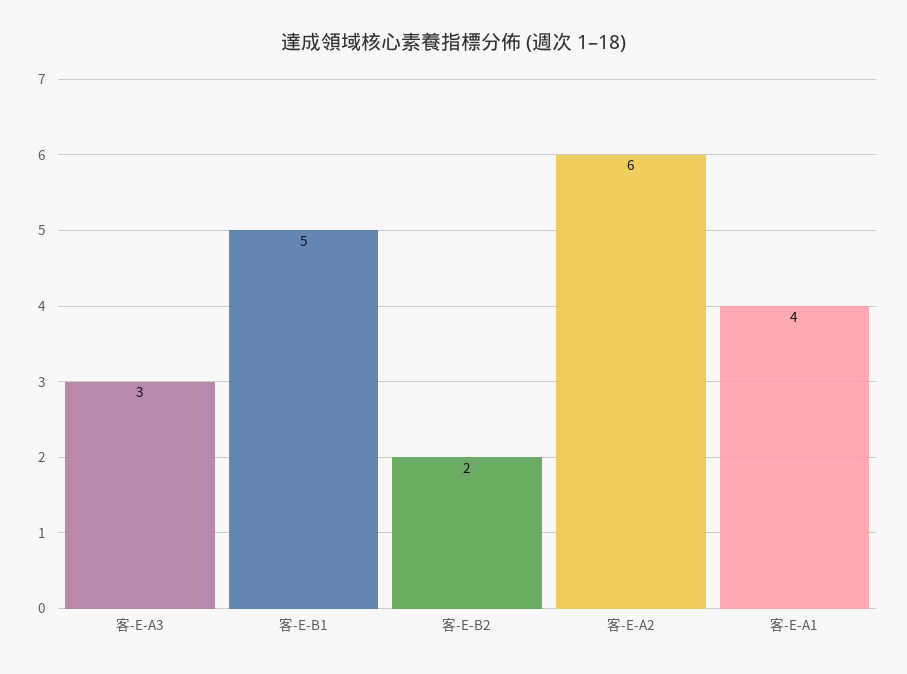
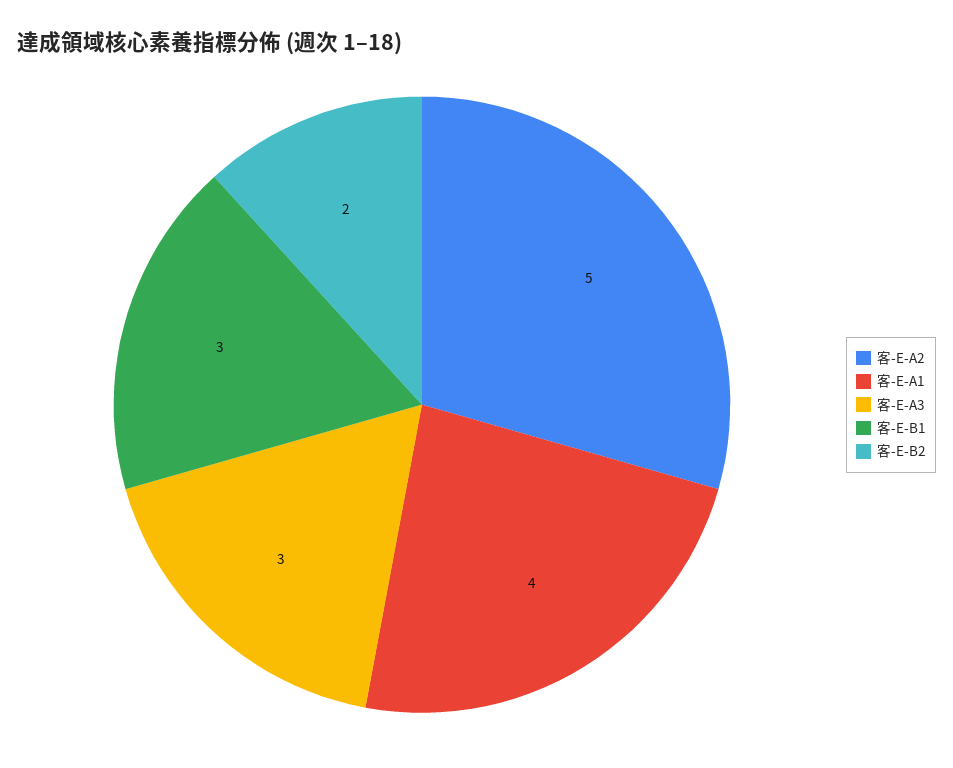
客-E-B1: 5 -> 3
客-E-A2: 6 -> 5

